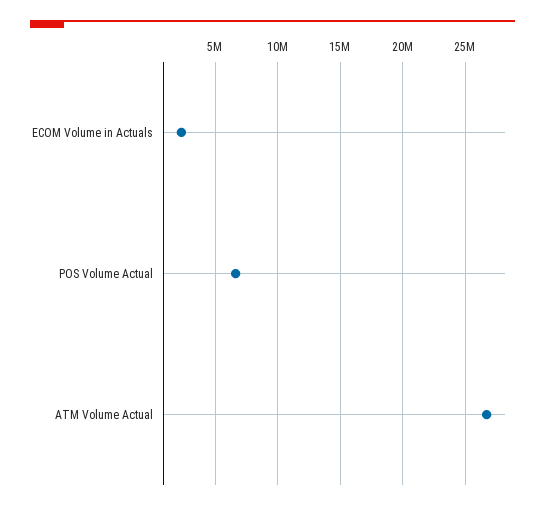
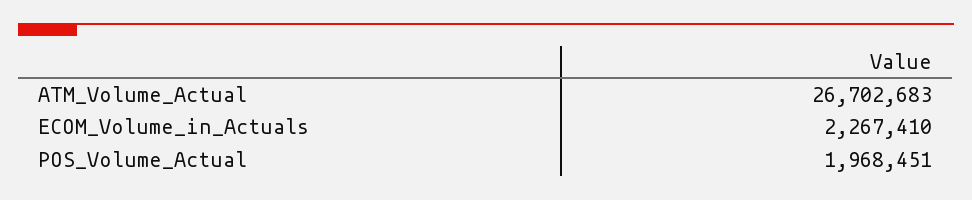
POS Volume Actual: 6500000 -> 1968451

